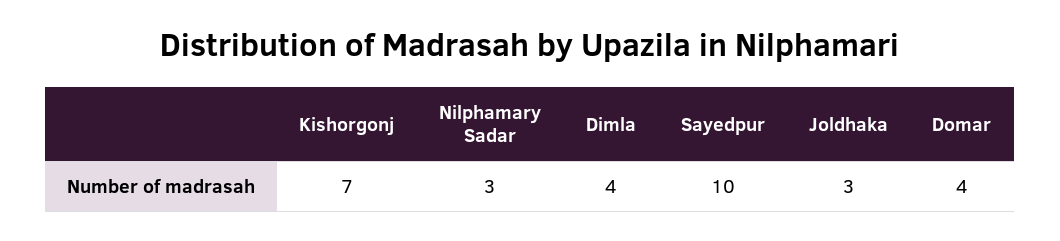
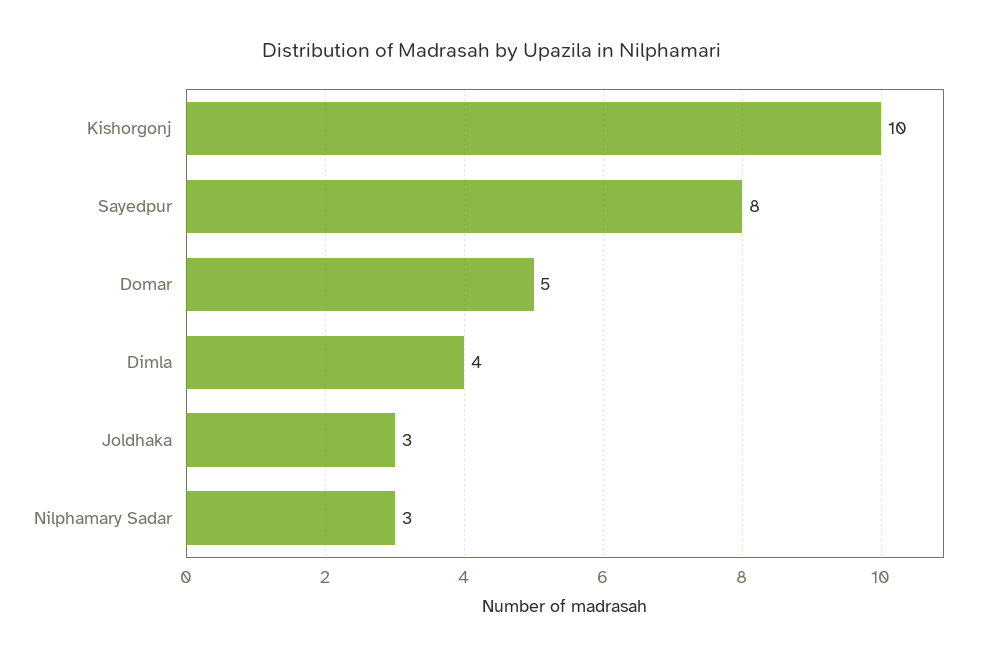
Kishorgonj: 7 -> 10
Sayedpur: 10 -> 8
Domar: 4 -> 5

